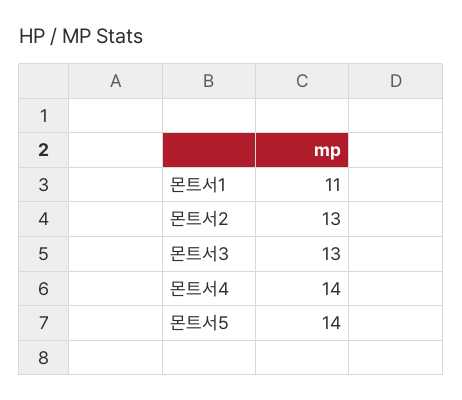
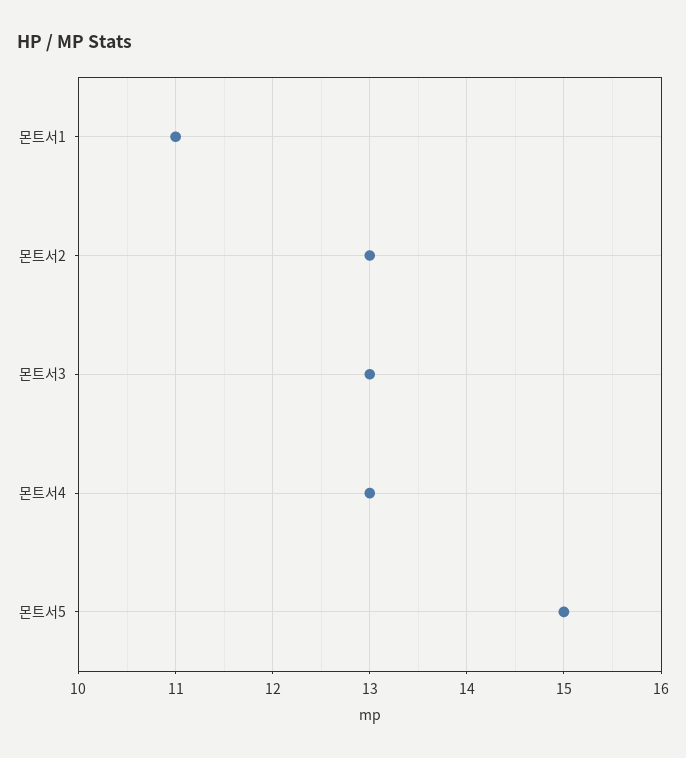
몬트서4: 14 -> 13
몬트서5: 14 -> 15

